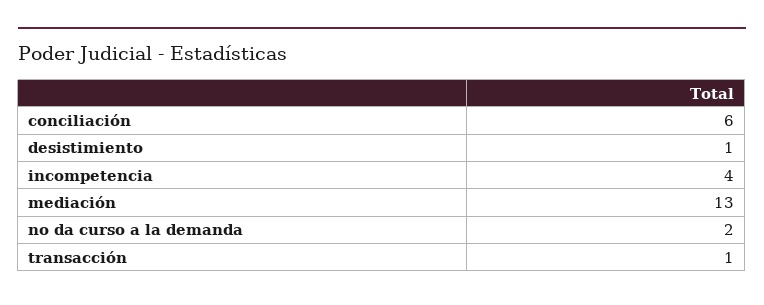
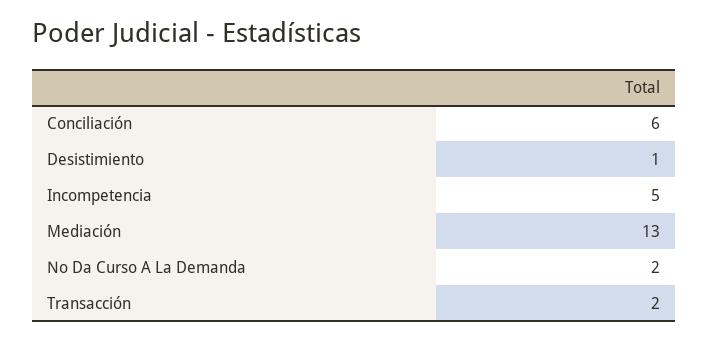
incompetencia: 4 -> 5
transacción: 1 -> 2

